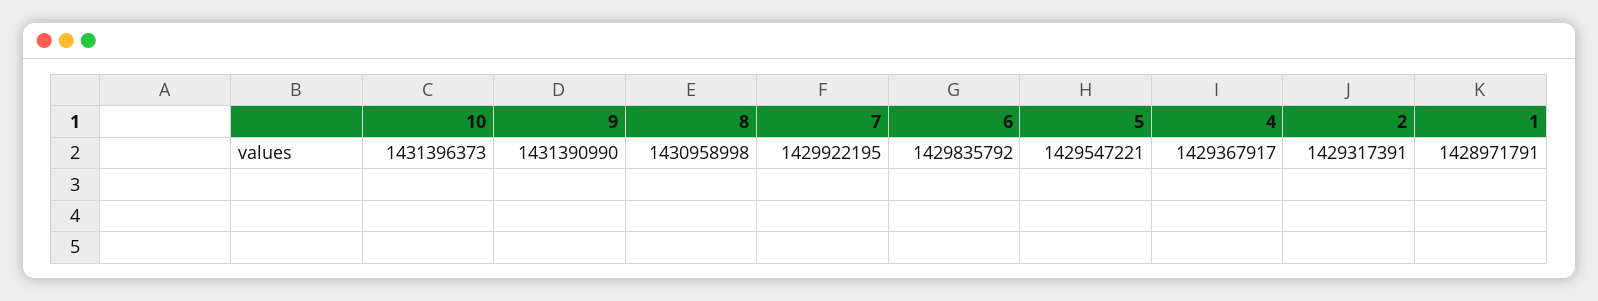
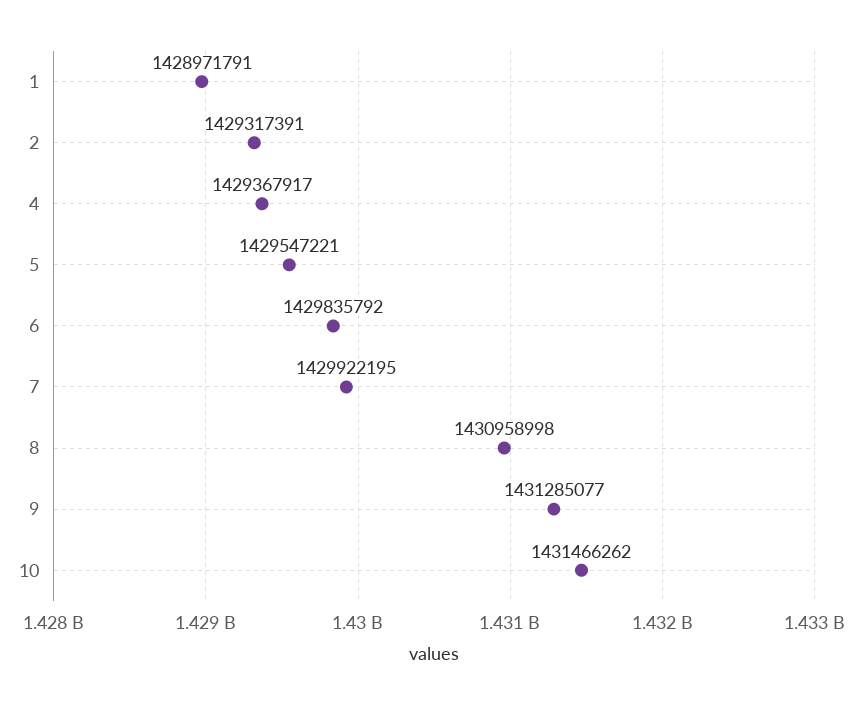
10: 1431396373 -> 1431466262
9: 1431390990 -> 1431285077

